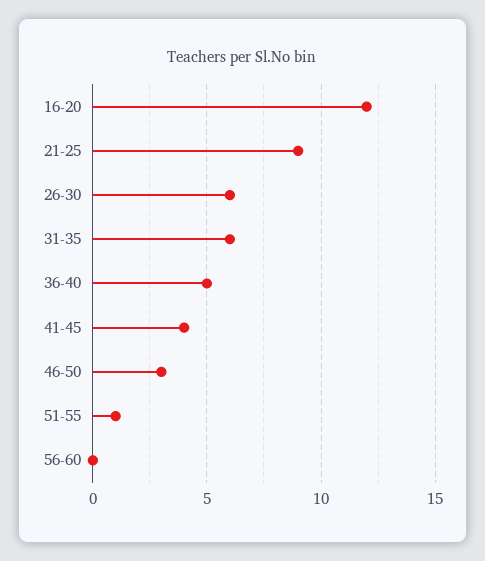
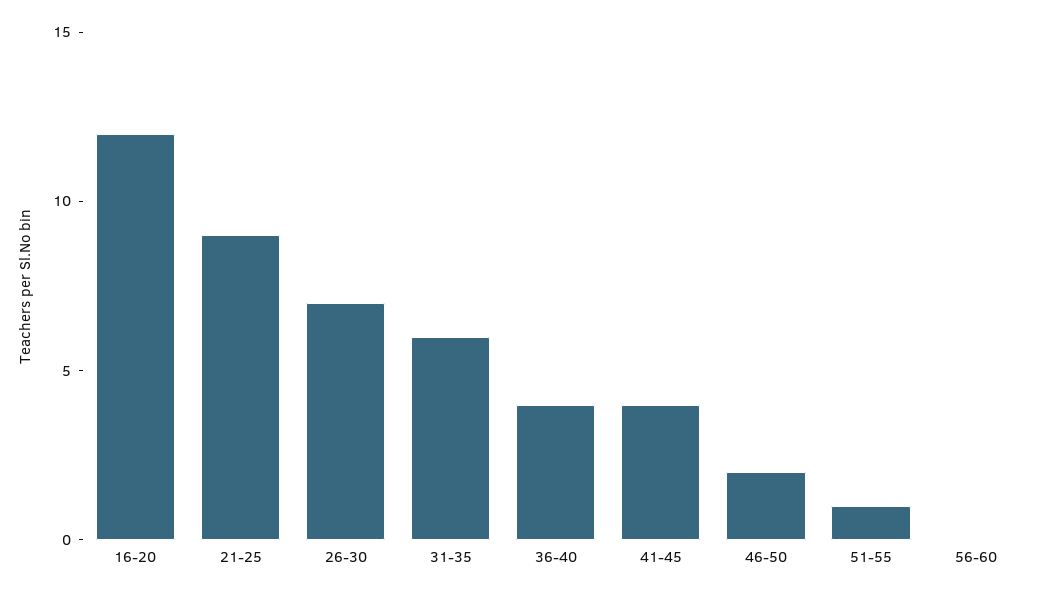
26-30: 6 -> 7
36-40: 5 -> 4
46-50: 3 -> 2

